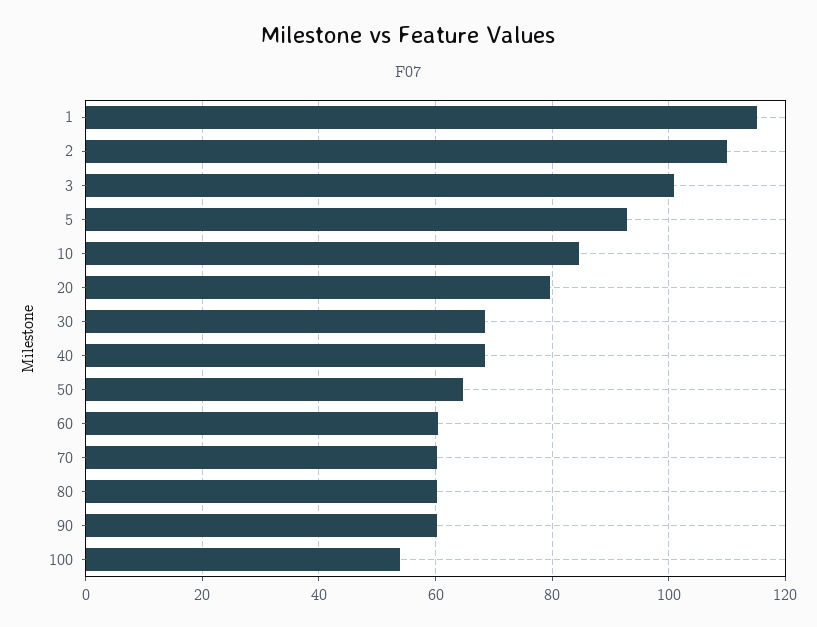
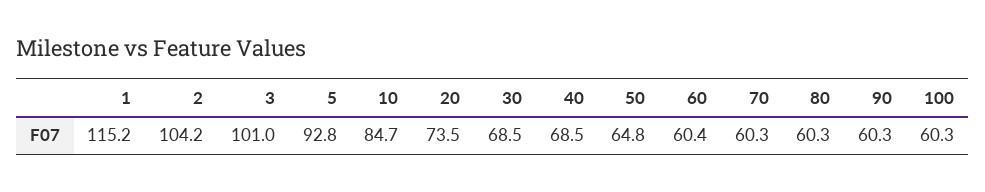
2: 110 -> 104.2
20: 80 -> 73.5
100: 54 -> 60.3

